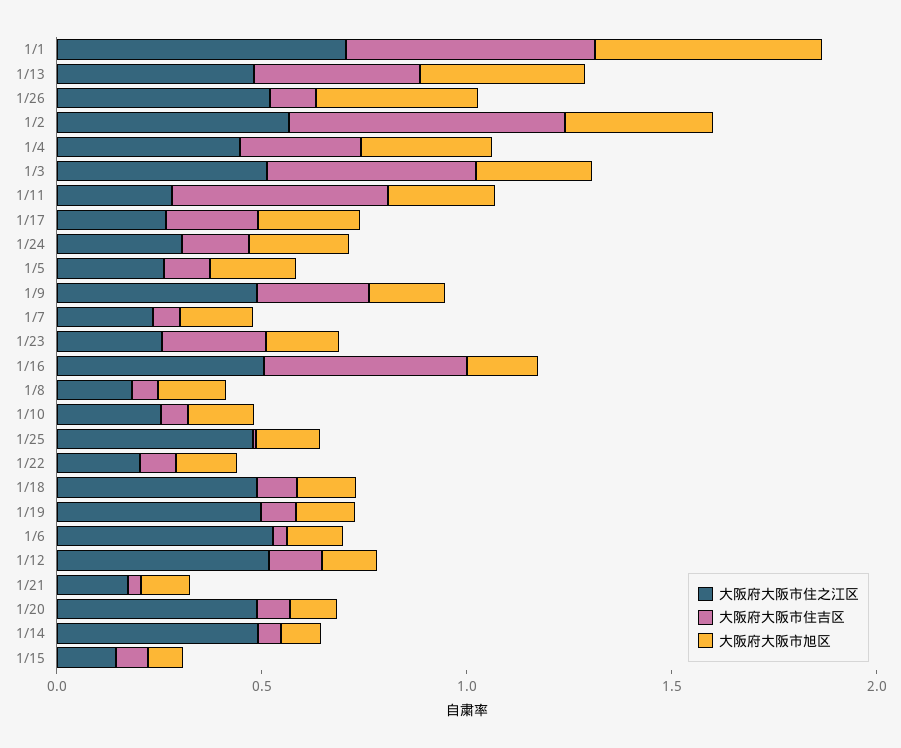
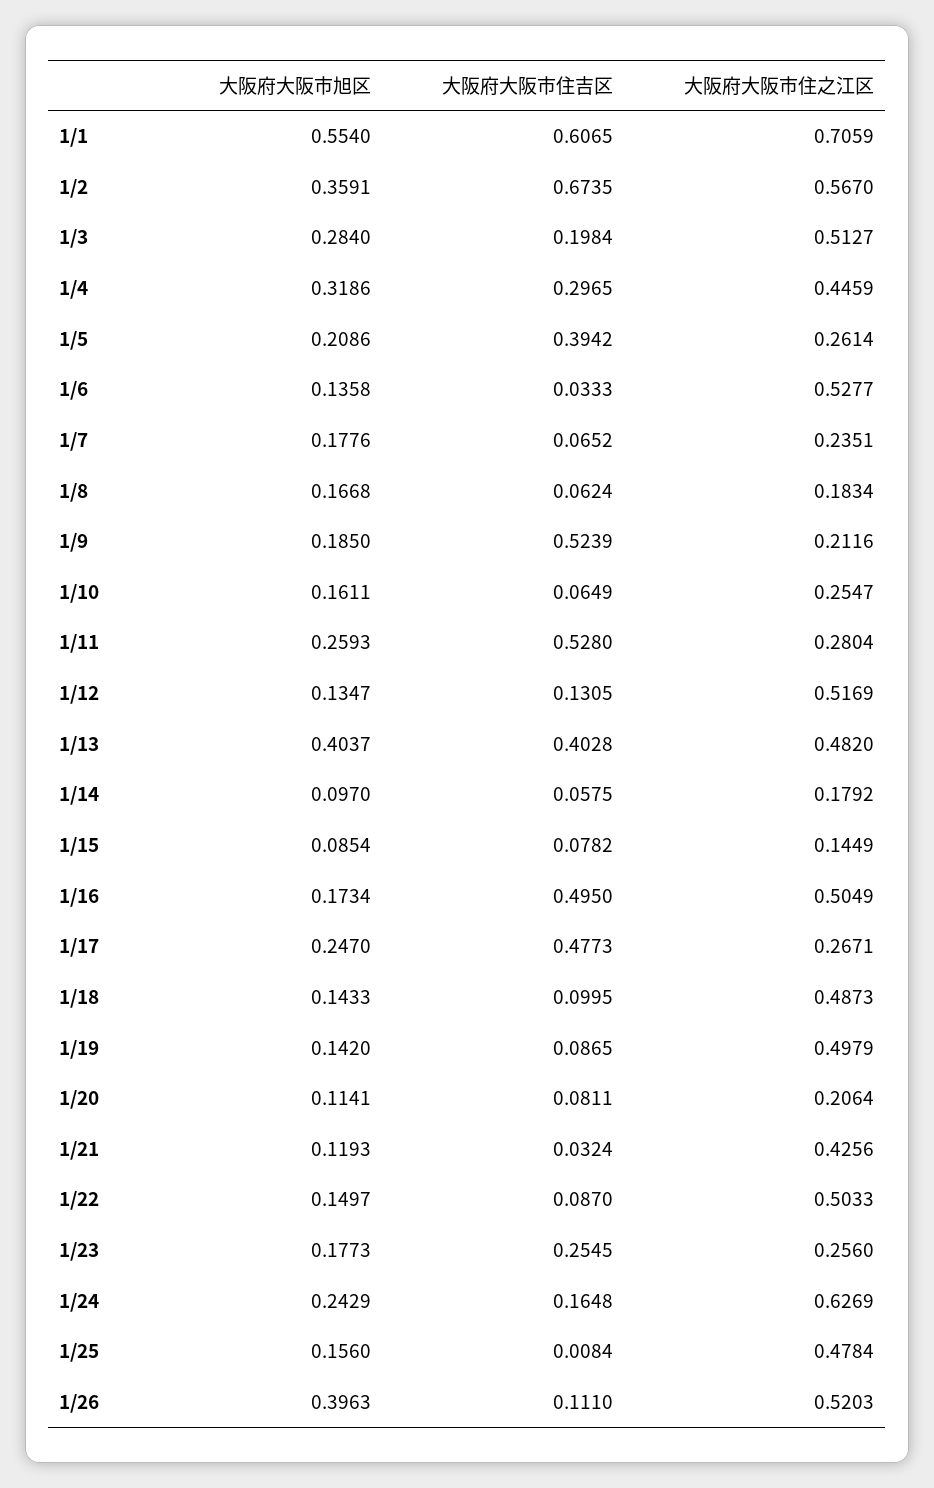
大阪府大阪市住吉区, 1/3: 0.5 -> 0.1984
大阪府大阪市住吉区, 1/17: 0.2 -> 0.4773
大阪府大阪市住之江区, 1/24: 0.3 -> 0.6269
大阪府大阪市住吉区, 1/5: 0.1 -> 0.3942
大阪府大阪市住之江区, 1/9: 0.5 -> 0.2116
大阪府大阪市住吉区, 1/9: 0.3 -> 0.5239
大阪府大阪市住之江区, 1/22: 0.2 -> 0.5033
大阪府大阪市住之江区, 1/21: 0.2 -> 0.4256
大阪府大阪市住之江区, 1/20: 0.5 -> 0.2064
大阪府大阪市住之江区, 1/14: 0.5 -> 0.1792

